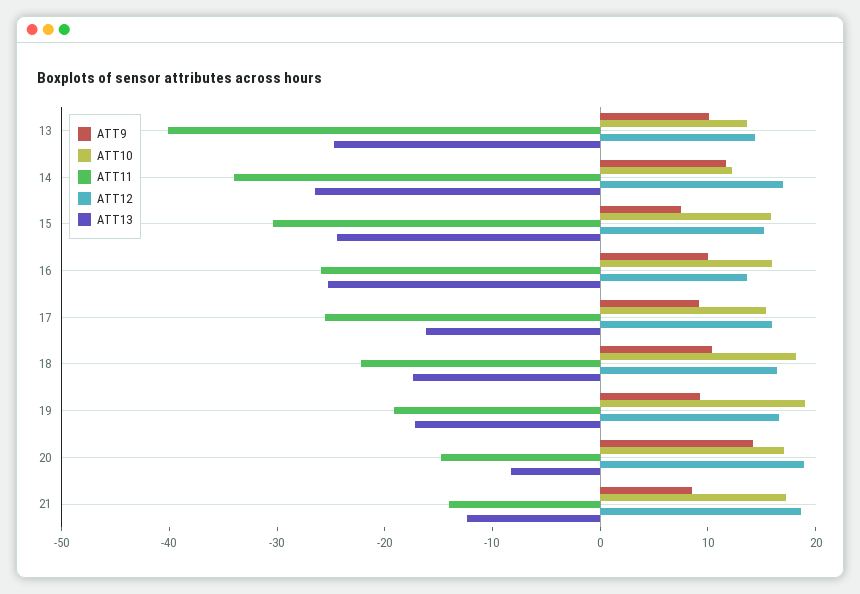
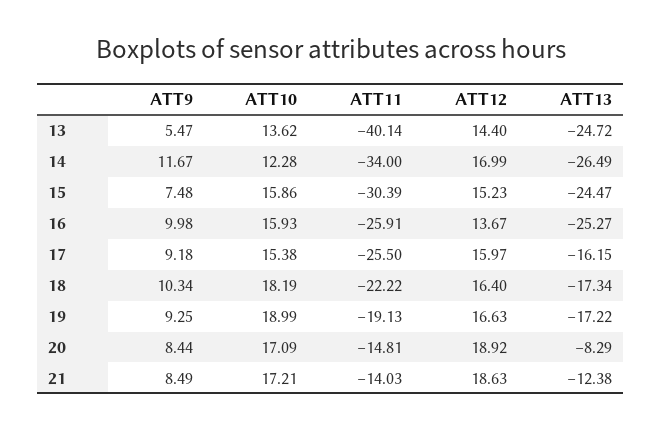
ATT9, 13: 10 -> 5.47
ATT9, 20: 14 -> 8.44

